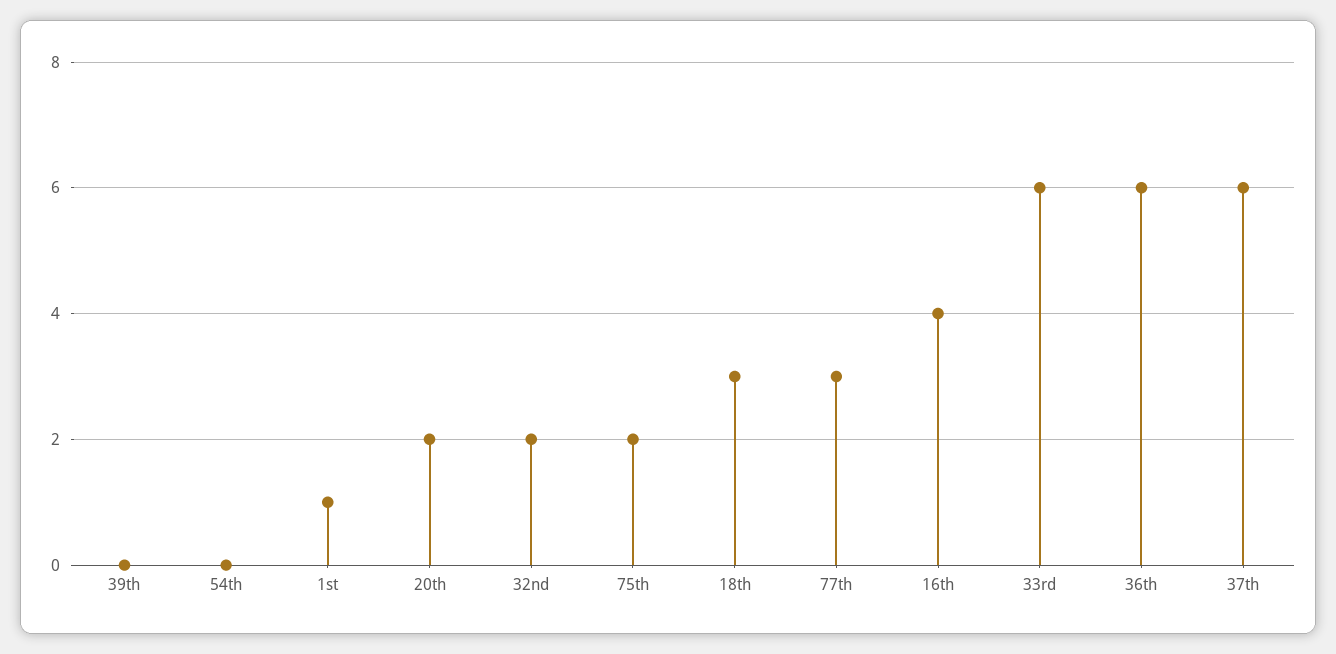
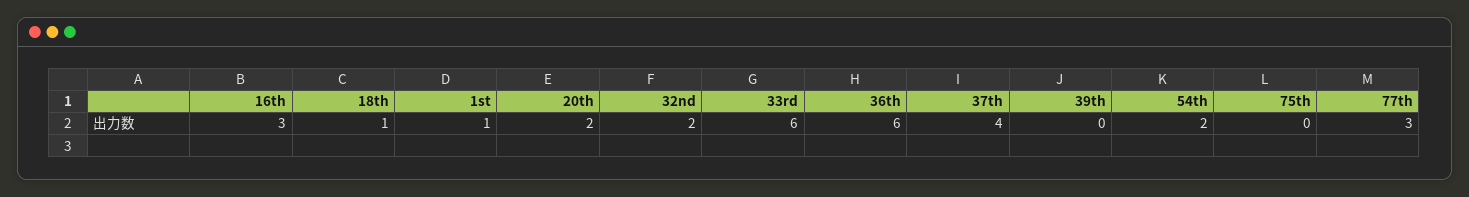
54th: 0 -> 2
75th: 2 -> 0
18th: 3 -> 1
16th: 4 -> 3
37th: 6 -> 4

